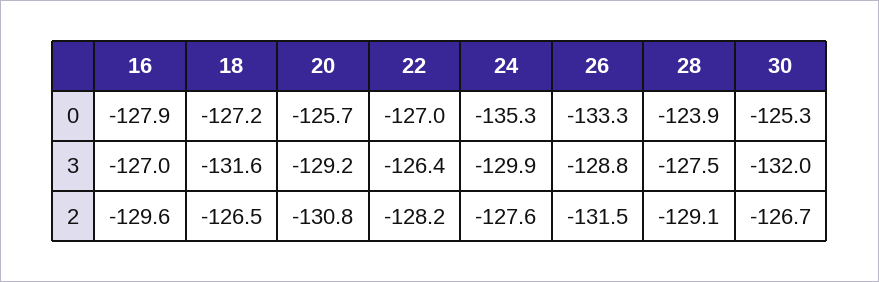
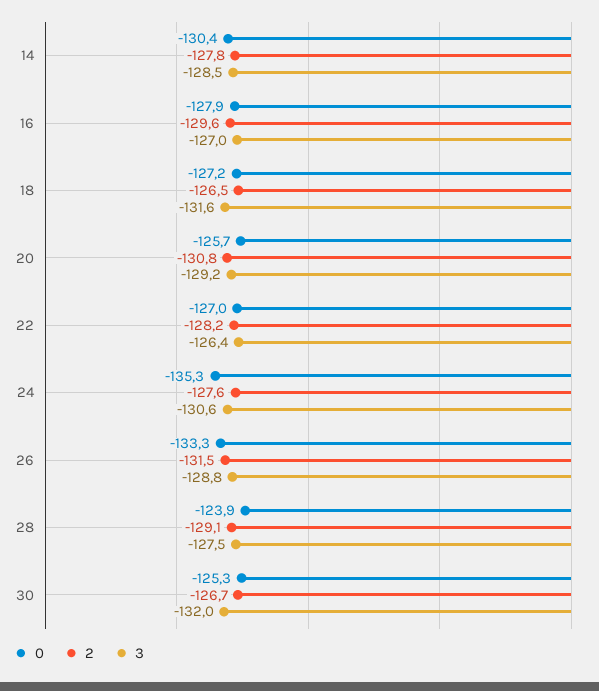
3, 24: -129.9 -> -130.6
0, 14: none -> -130.4
2, 14: none -> -127.8
3, 14: none -> -128.5

